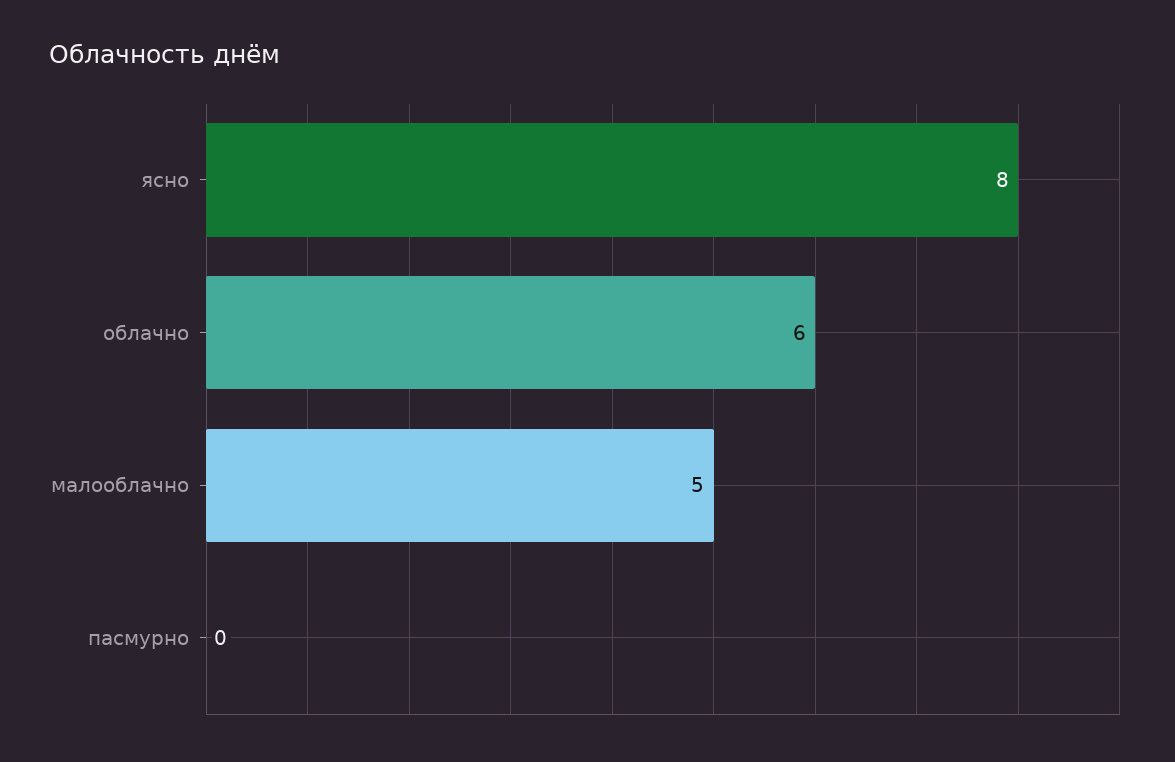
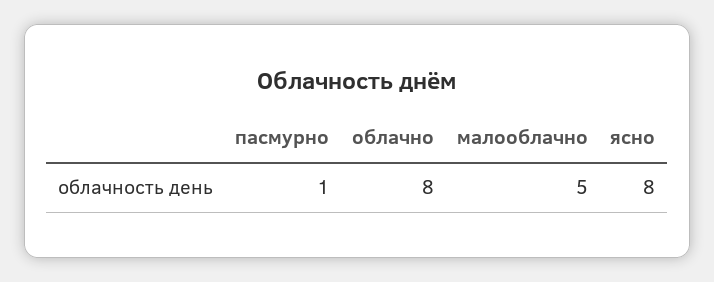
облачно: 6 -> 8
пасмурно: 0 -> 1

